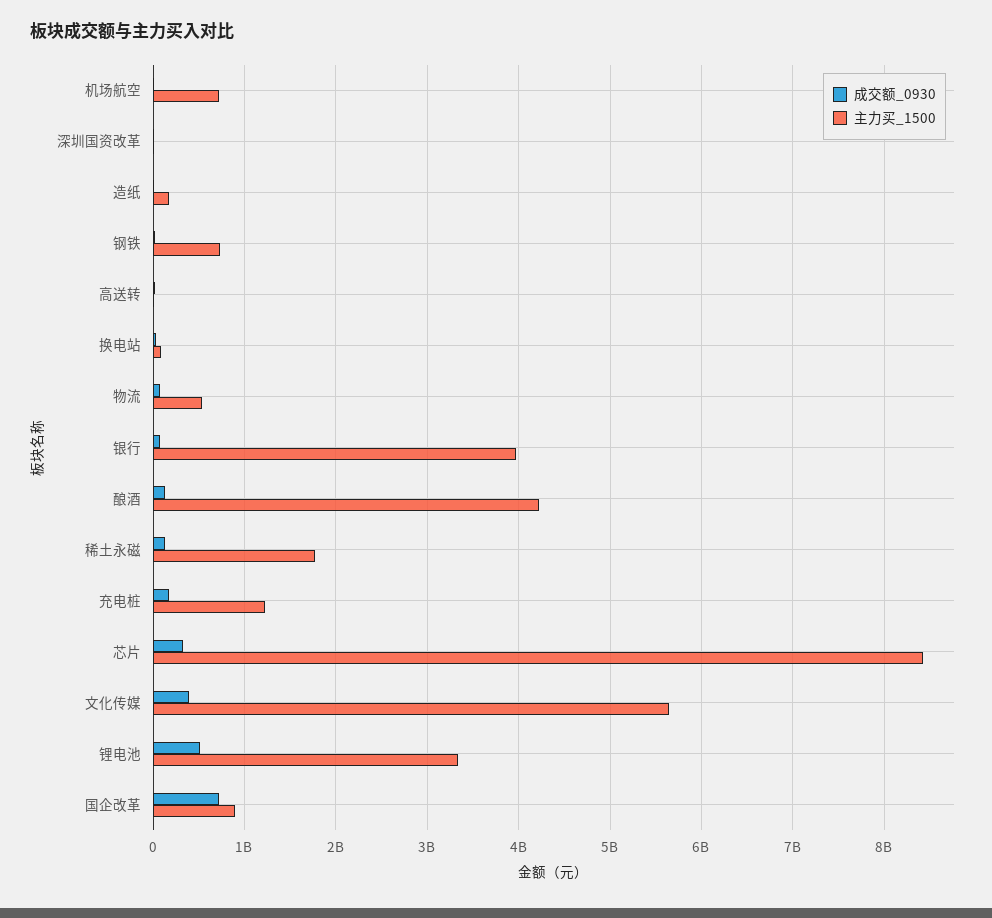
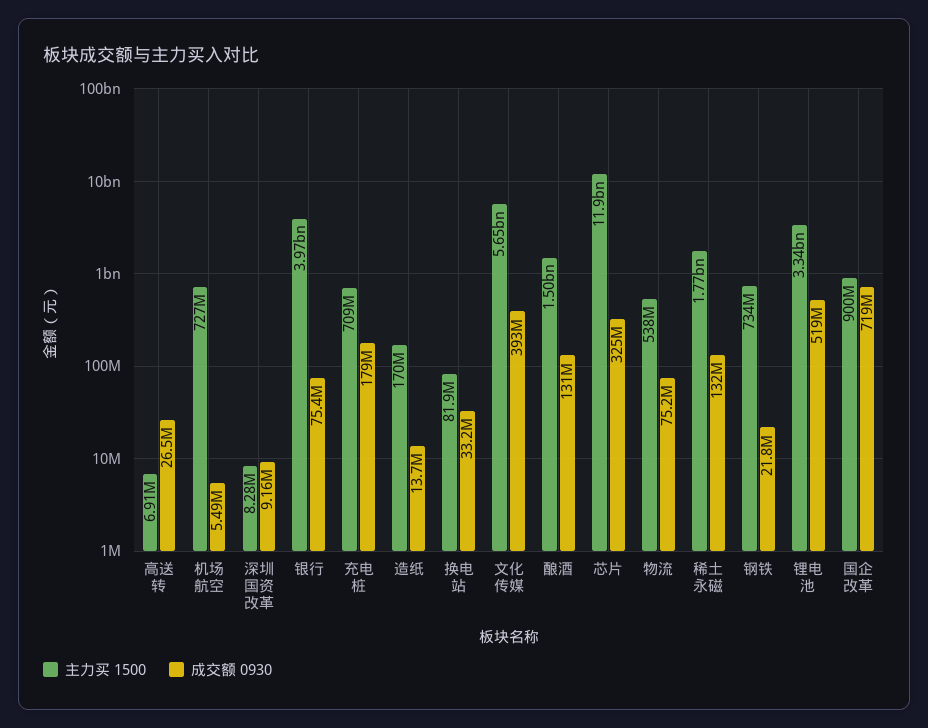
主力买_1500, 酿酒: 4200000000 -> 1500000000
主力买_1500, 充电桩: 1200000000 -> 709000000
主力买_1500, 芯片: 8400000000 -> 11900000000

